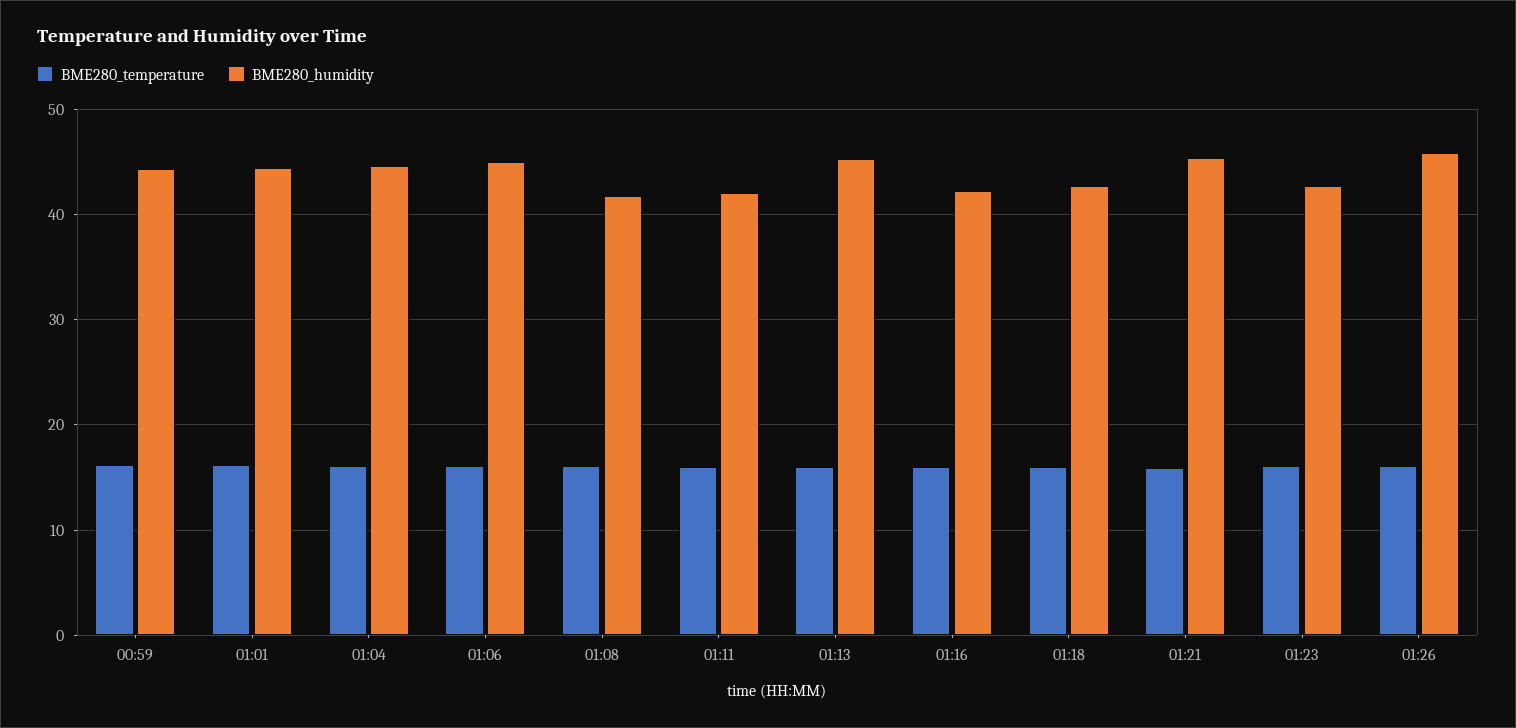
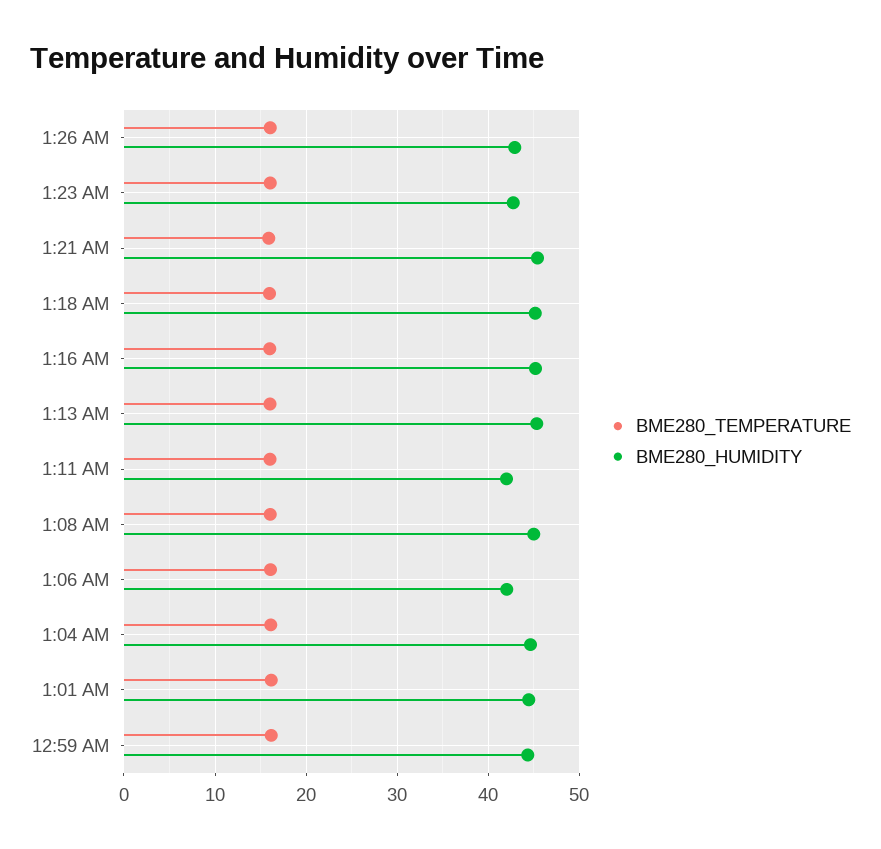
BME280_humidity, 01:06: 45 -> 42
BME280_humidity, 01:08: 42 -> 45
BME280_humidity, 01:16: 42 -> 45
BME280_humidity, 01:18: 43 -> 45
BME280_humidity, 01:26: 46 -> 43

